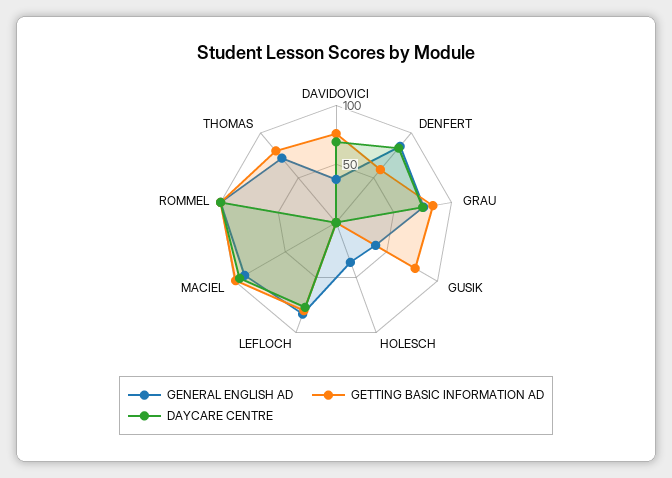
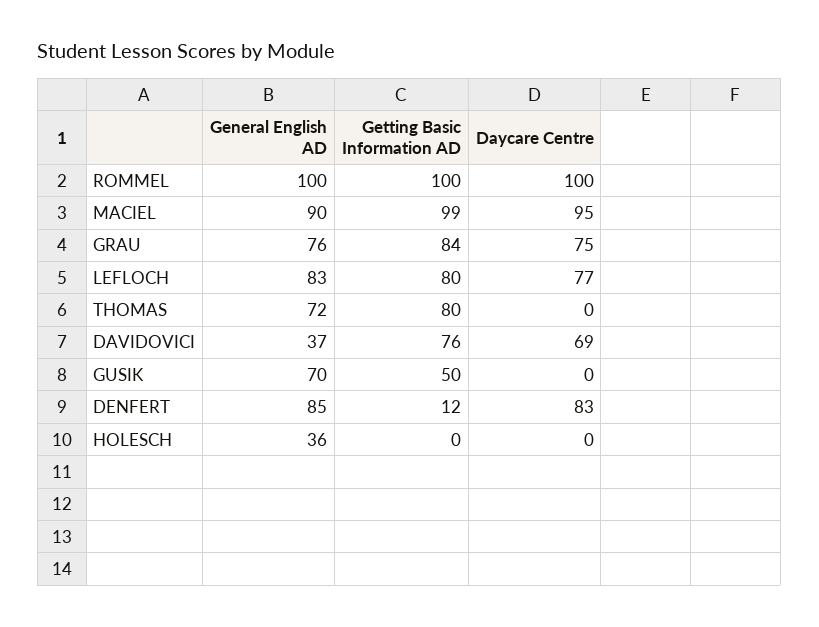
GETTING BASIC INFORMATION AD, DENFERT: 60 -> 12
GENERAL ENGLISH AD, GUSIK: 40 -> 70
GETTING BASIC INFORMATION AD, GUSIK: 80 -> 50

